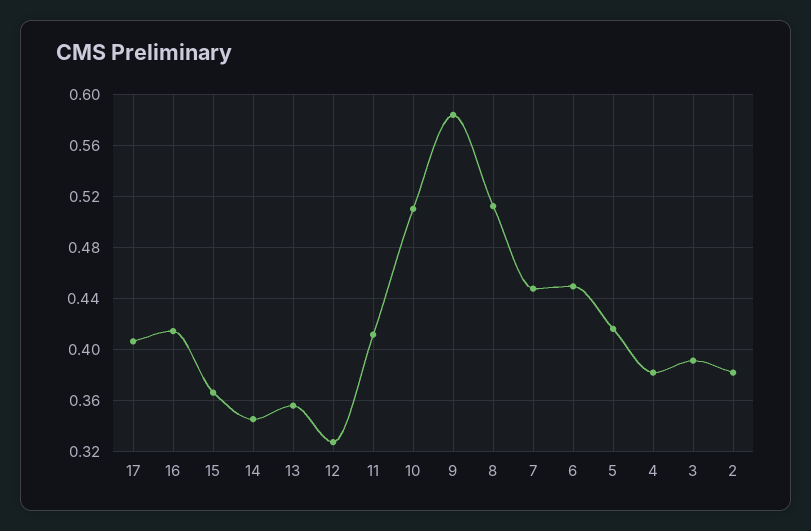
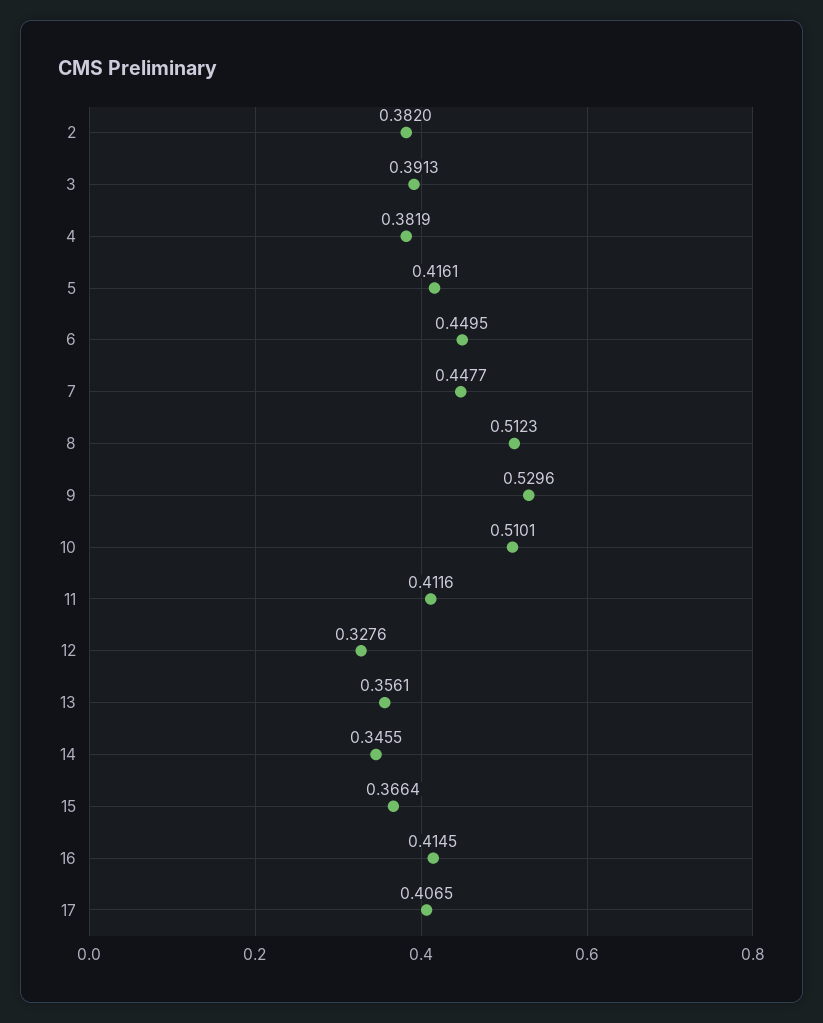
9: 0.585 -> 0.5296

